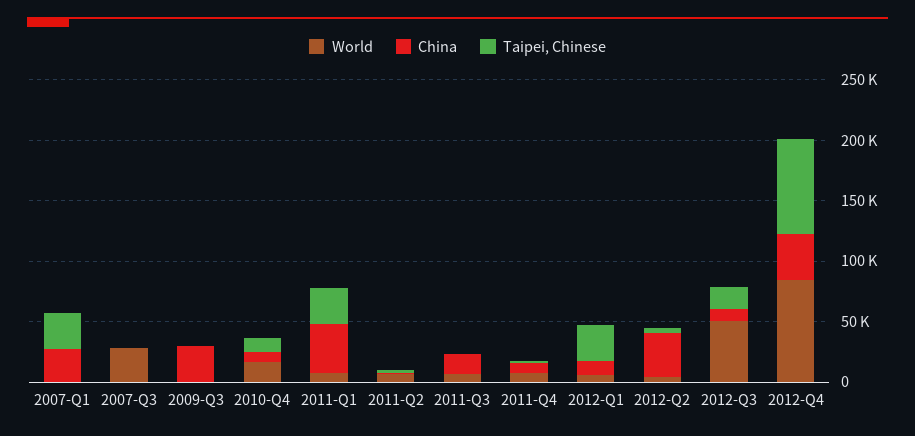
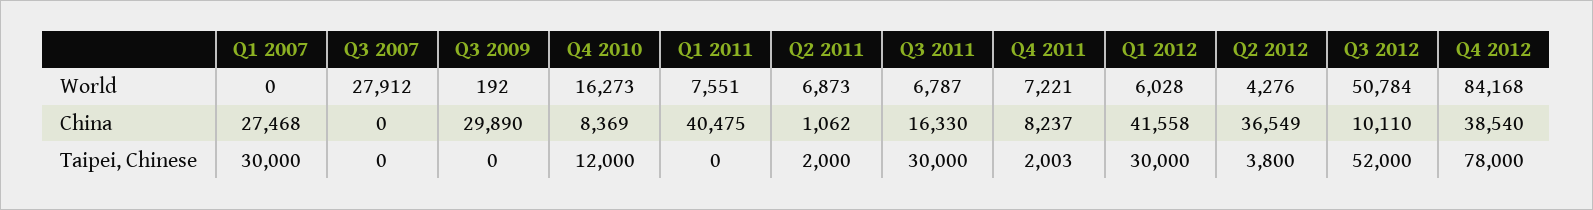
Taipei, Chinese, 2011-Q1: 30000 -> 0
Taipei, Chinese, 2011-Q3: 0 -> 30000
China, 2012-Q1: 10000 -> 41558
Taipei, Chinese, 2012-Q3: 20000 -> 52000

